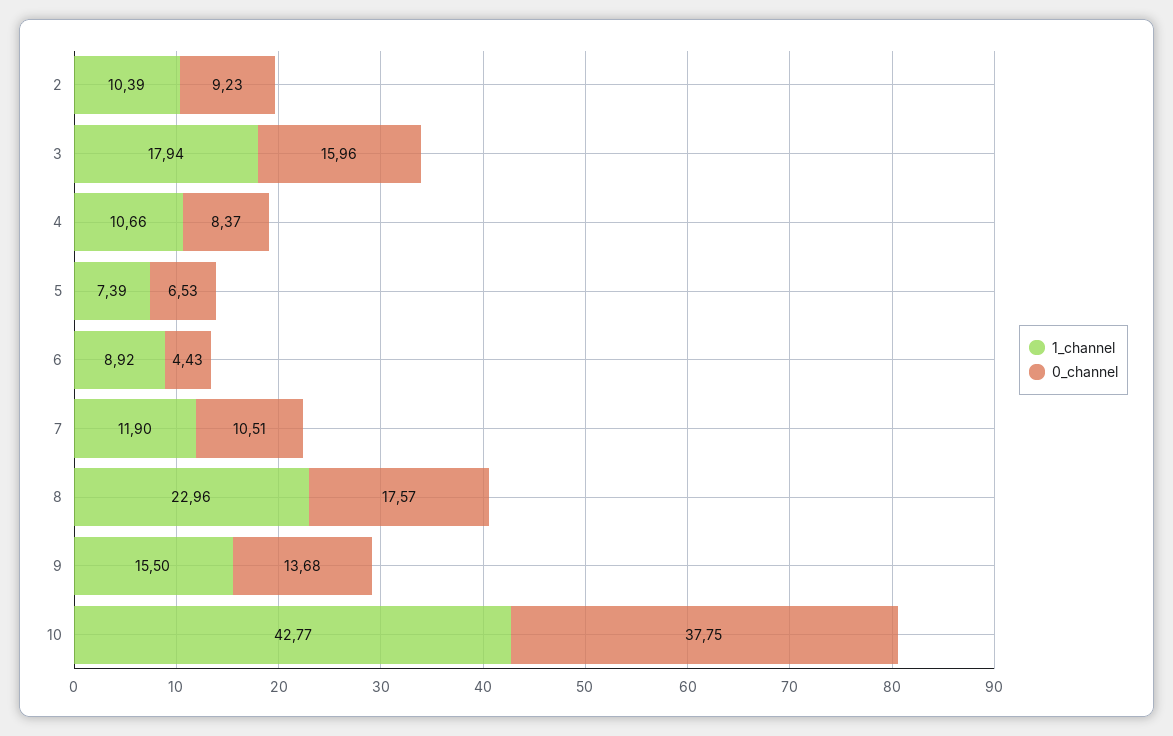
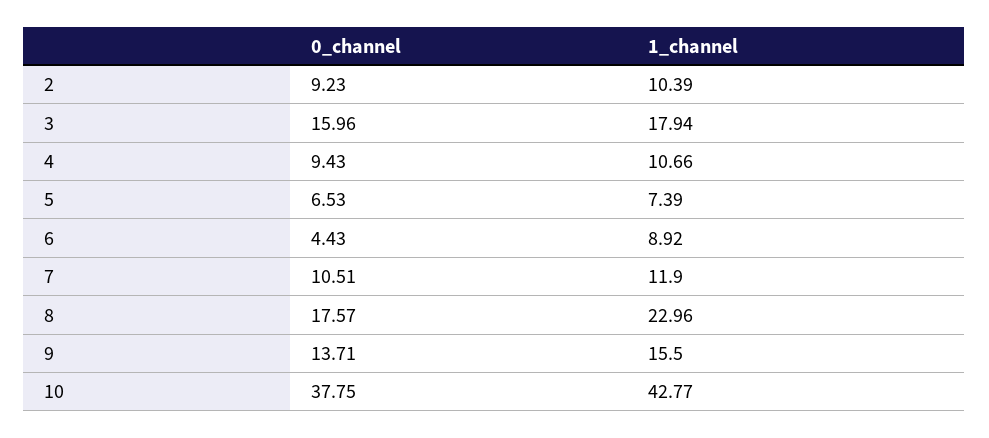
0_channel, 4: 8.37 -> 9.43
0_channel, 9: 13.68 -> 13.71

